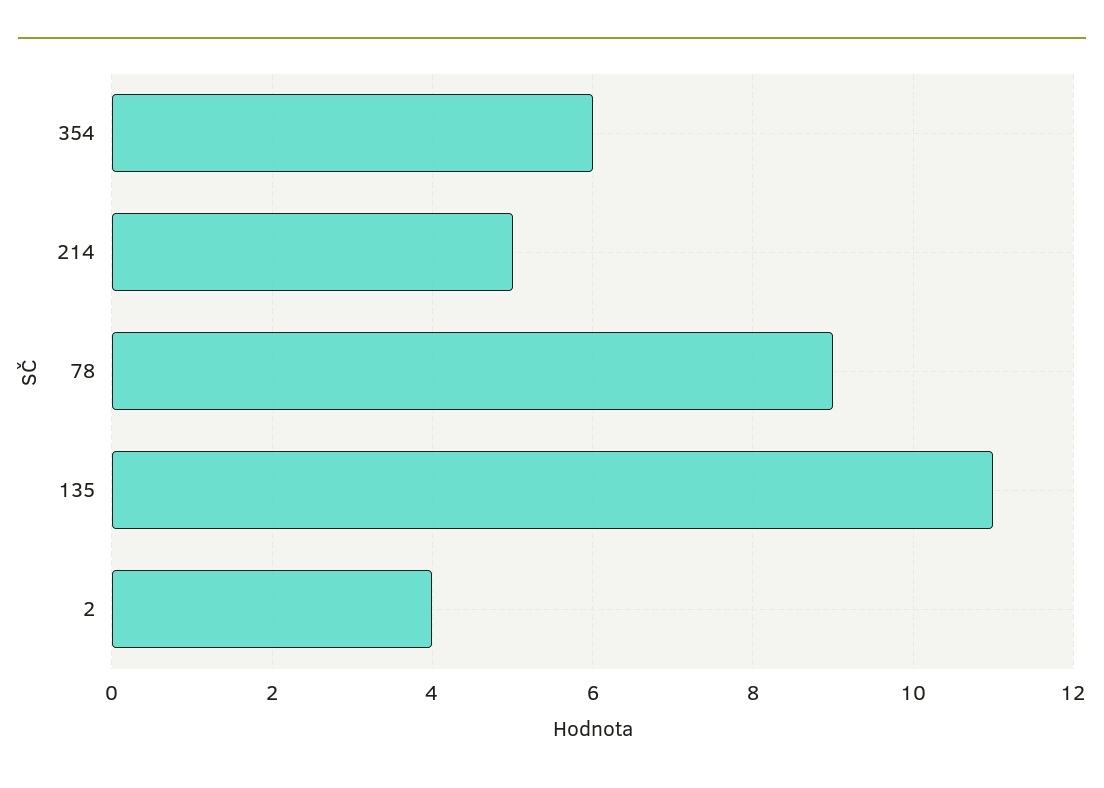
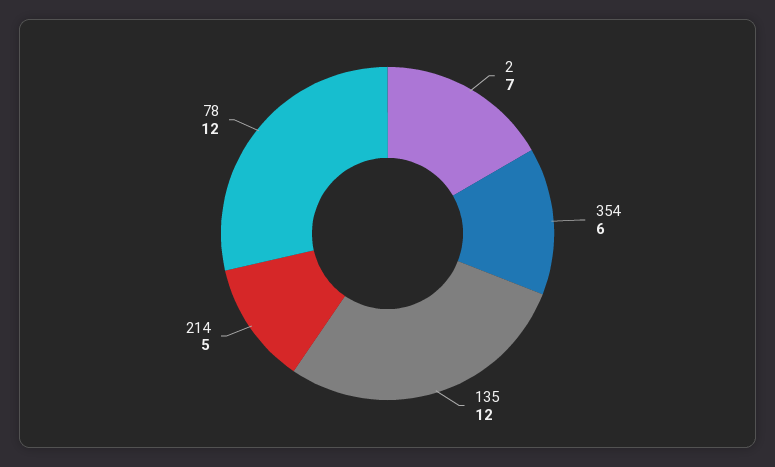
78: 9 -> 12
135: 11 -> 12
2: 4 -> 7

